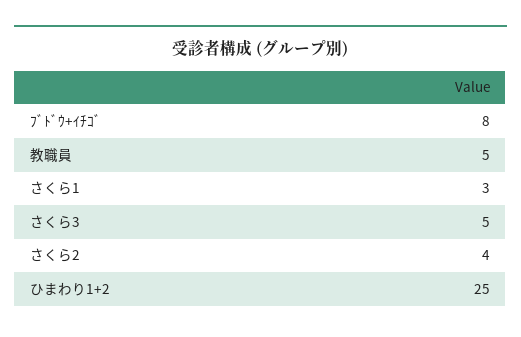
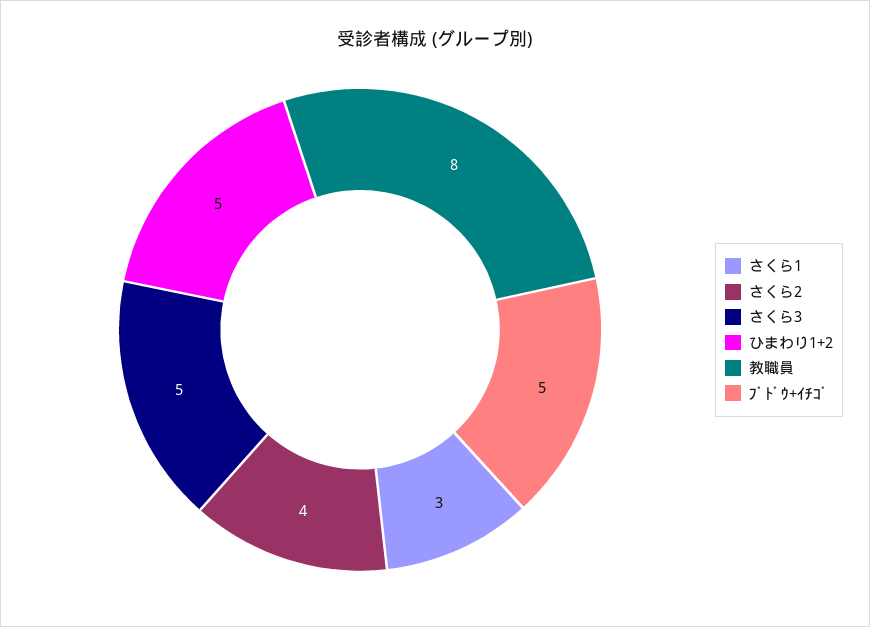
ﾌﾞﾄﾞｳ+ｲﾁｺﾞ: 8 -> 5
教職員: 5 -> 8
ひまわり1+2: 25 -> 5

